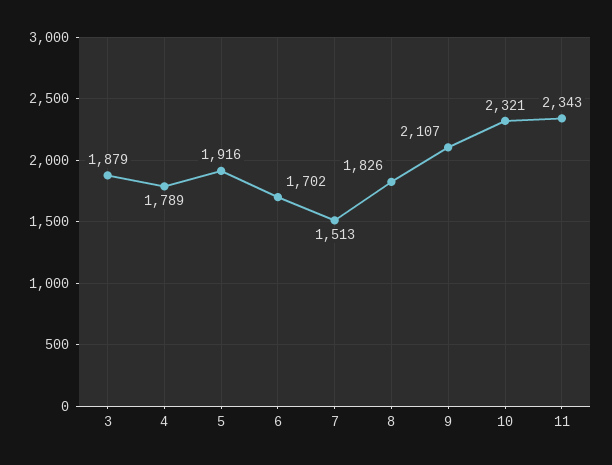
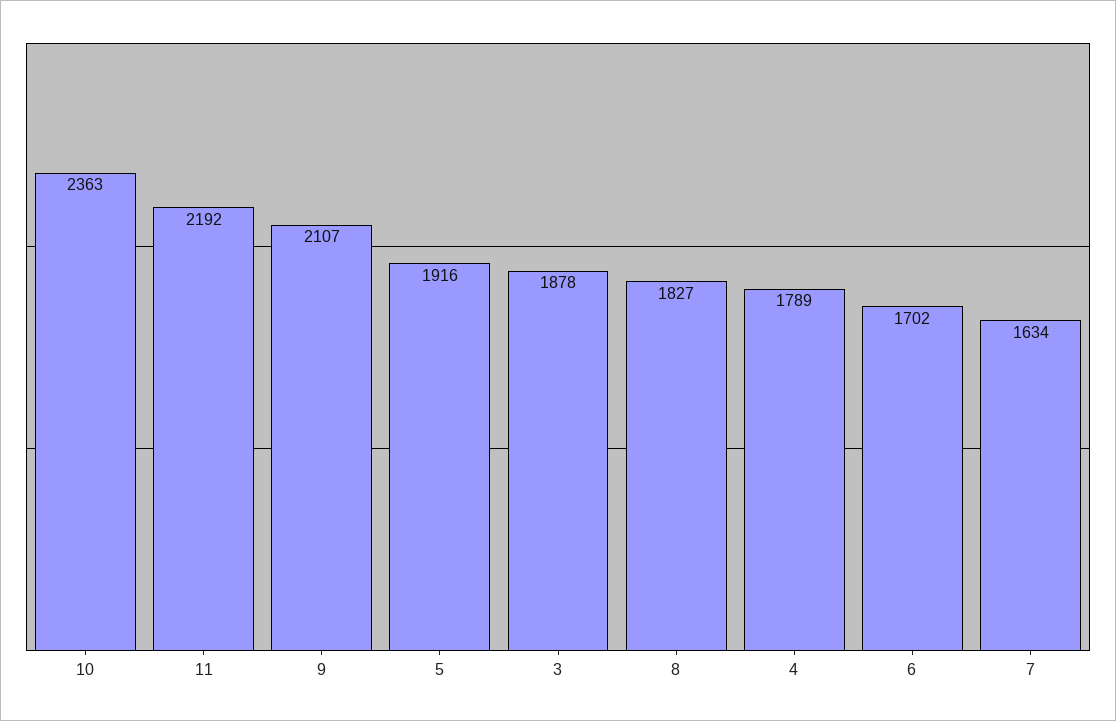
3: 1879 -> 1878
7: 1513 -> 1634
8: 1826 -> 1827
10: 2321 -> 2363
11: 2343 -> 2192

